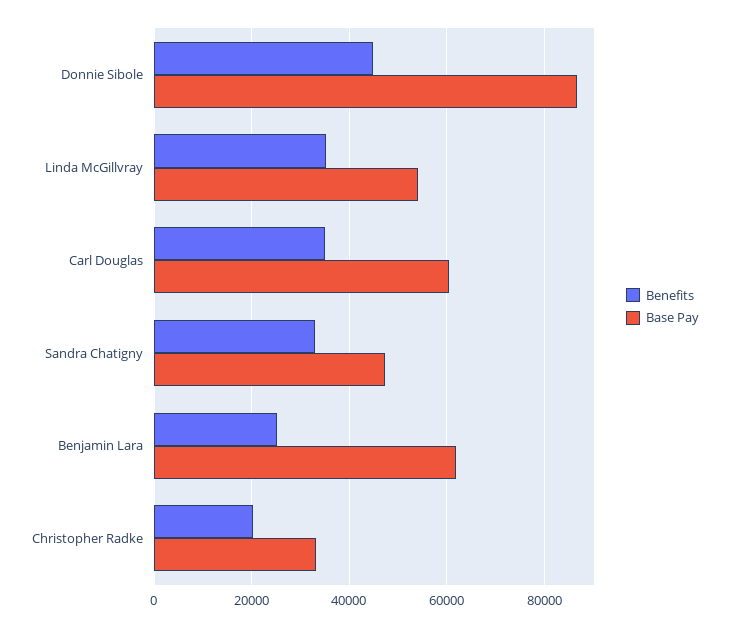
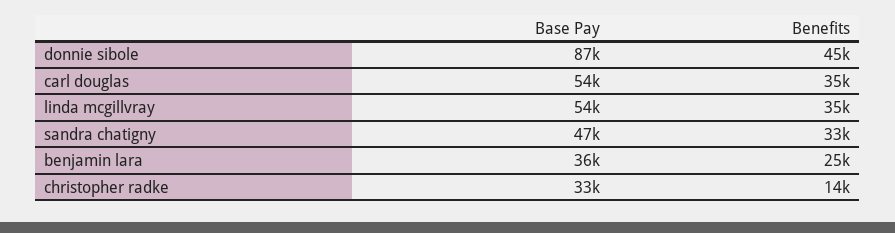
Base Pay, Carl Douglas: 60000 -> 54000
Base Pay, Benjamin Lara: 62000 -> 36000
Benefits, Christopher Radke: 20000 -> 14000

